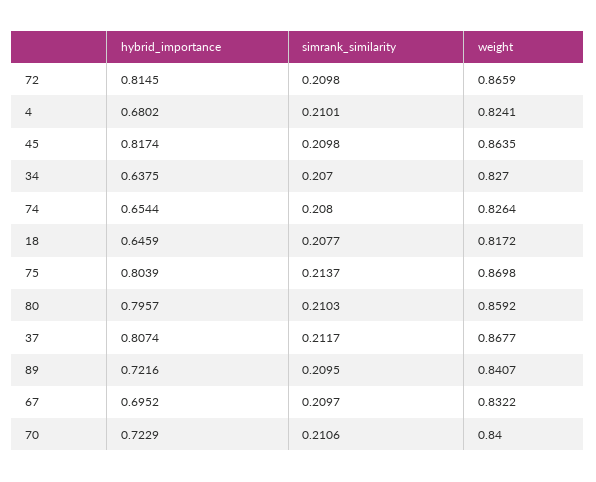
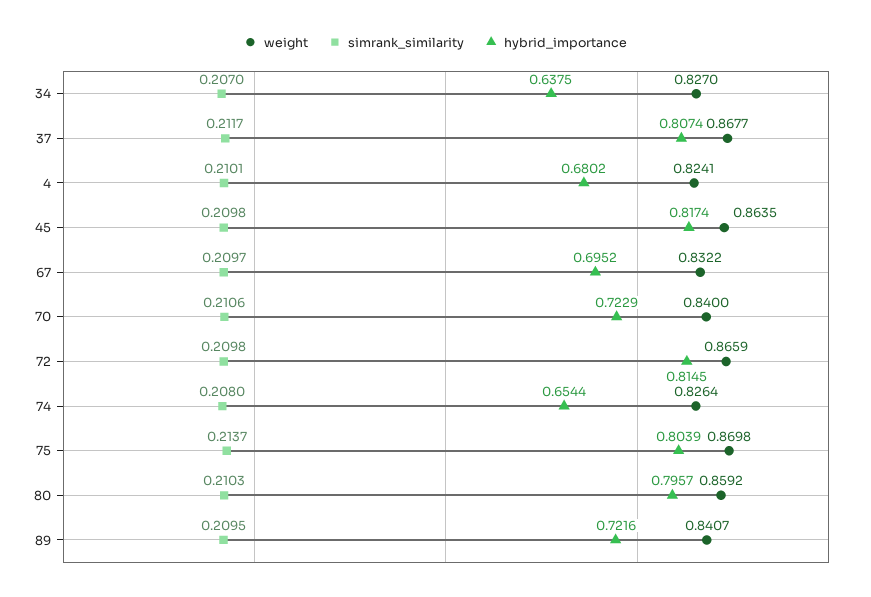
hybrid_importance, 18: 0.6459 -> none
simrank_similarity, 18: 0.2077 -> none
weight, 18: 0.8172 -> none

